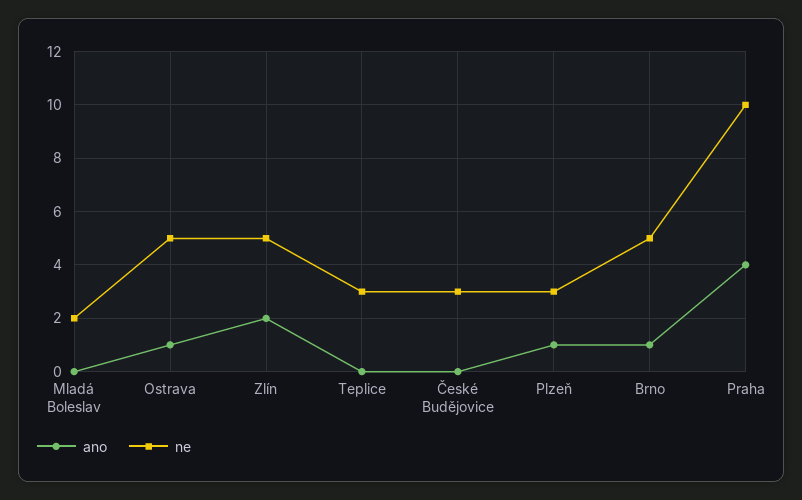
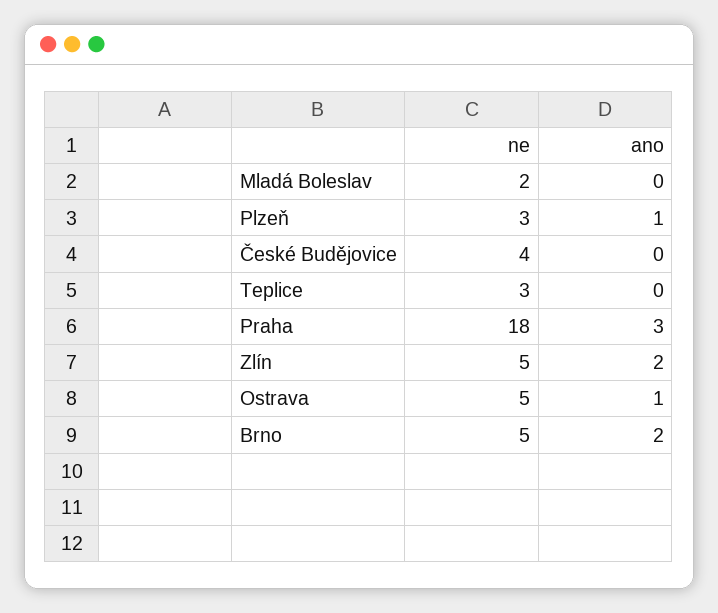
ne, České Budějovice: 3 -> 4
ano, Brno: 1 -> 2
ano, Praha: 4 -> 3
ne, Praha: 10 -> 18

